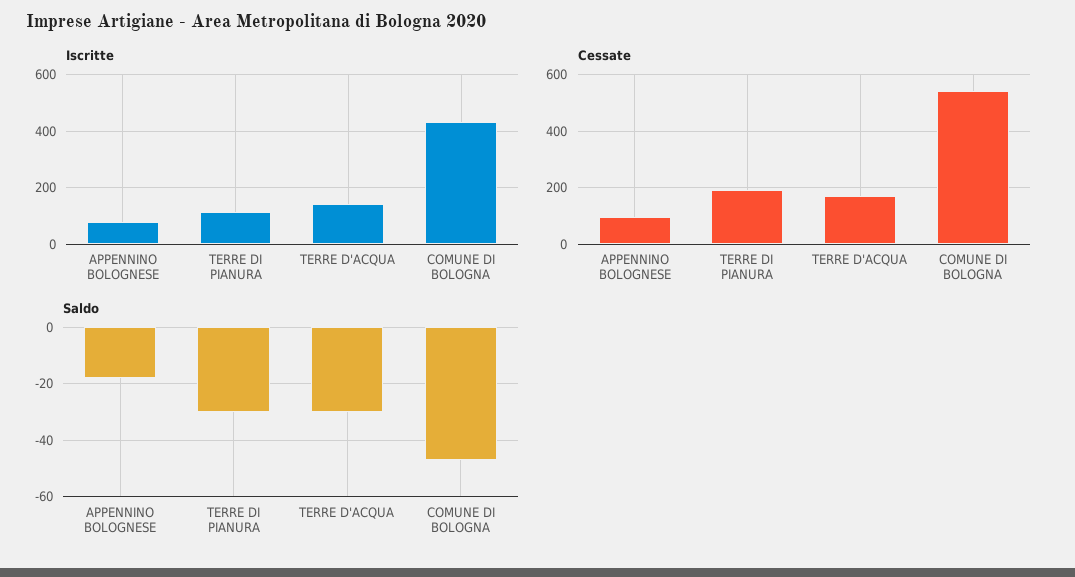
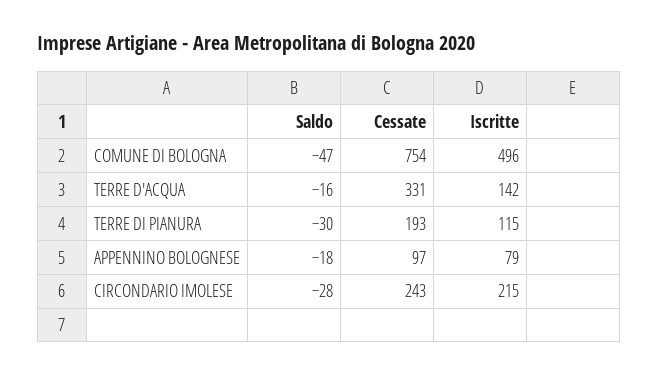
Iscritte, COMUNE DI BOLOGNA: 425 -> 496
Cessate, TERRE D'ACQUA: 175 -> 331
Cessate, COMUNE DI BOLOGNA: 550 -> 754
Saldo, TERRE D'ACQUA: -30 -> -16
Saldo, CIRCONDARIO IMOLESE: none -> -28
Cessate, CIRCONDARIO IMOLESE: none -> 243
Iscritte, CIRCONDARIO IMOLESE: none -> 215

